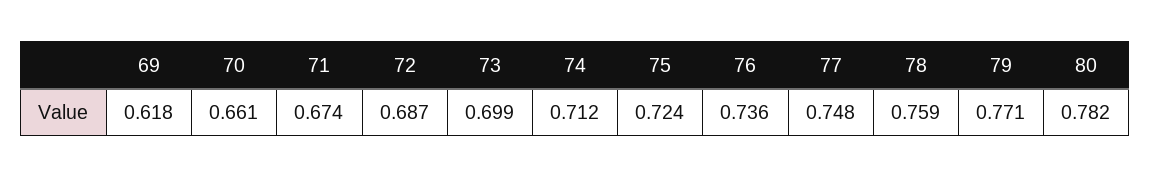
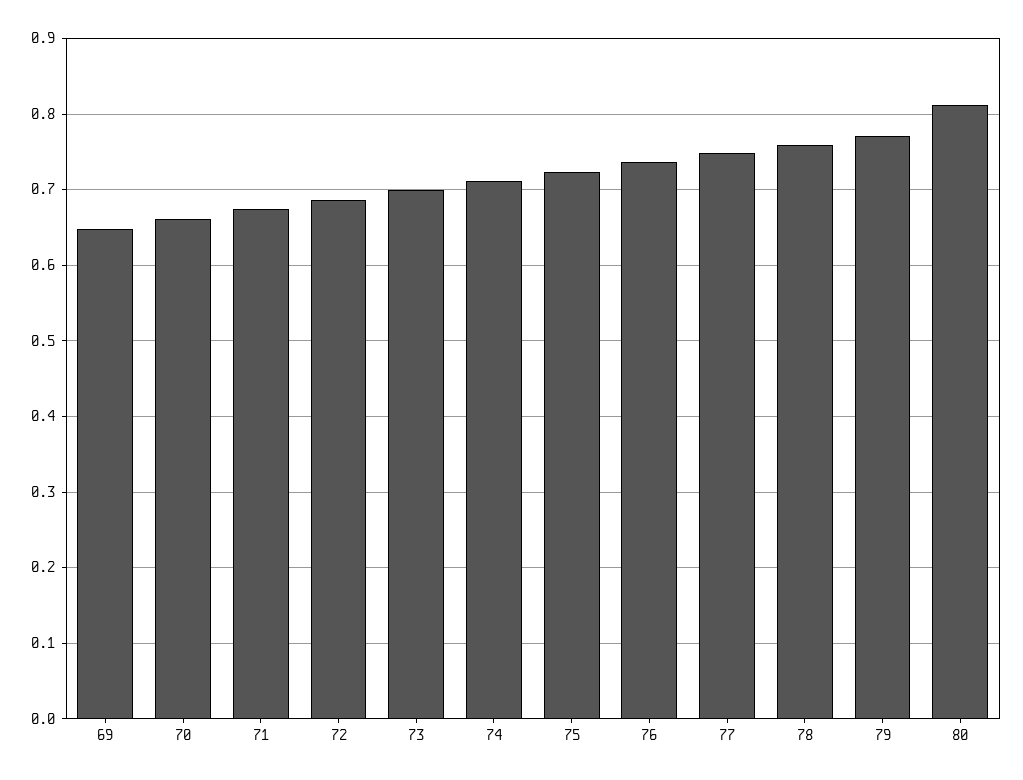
69: 0.618 -> 0.65
80: 0.782 -> 0.81

